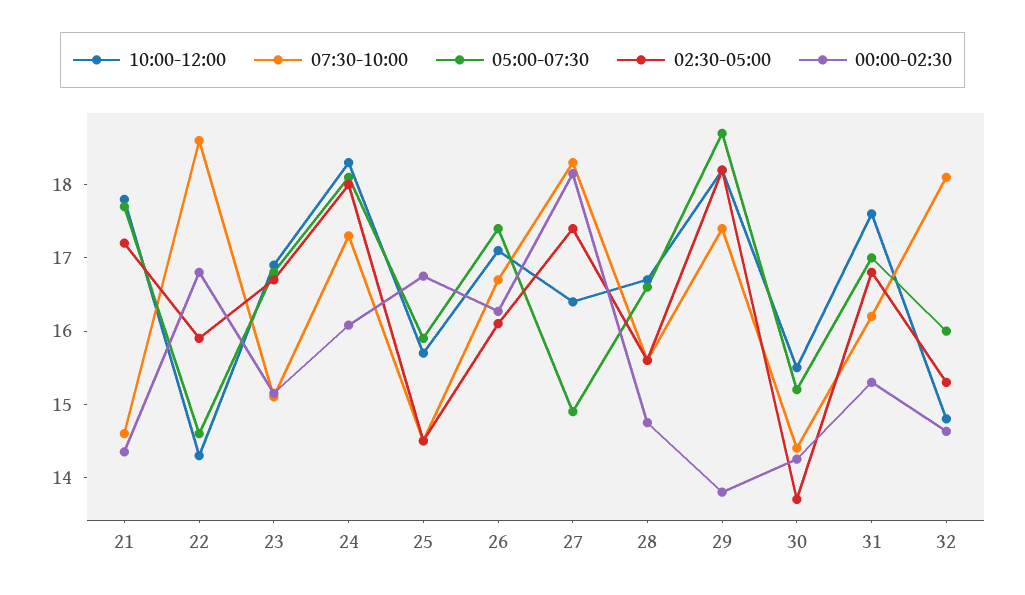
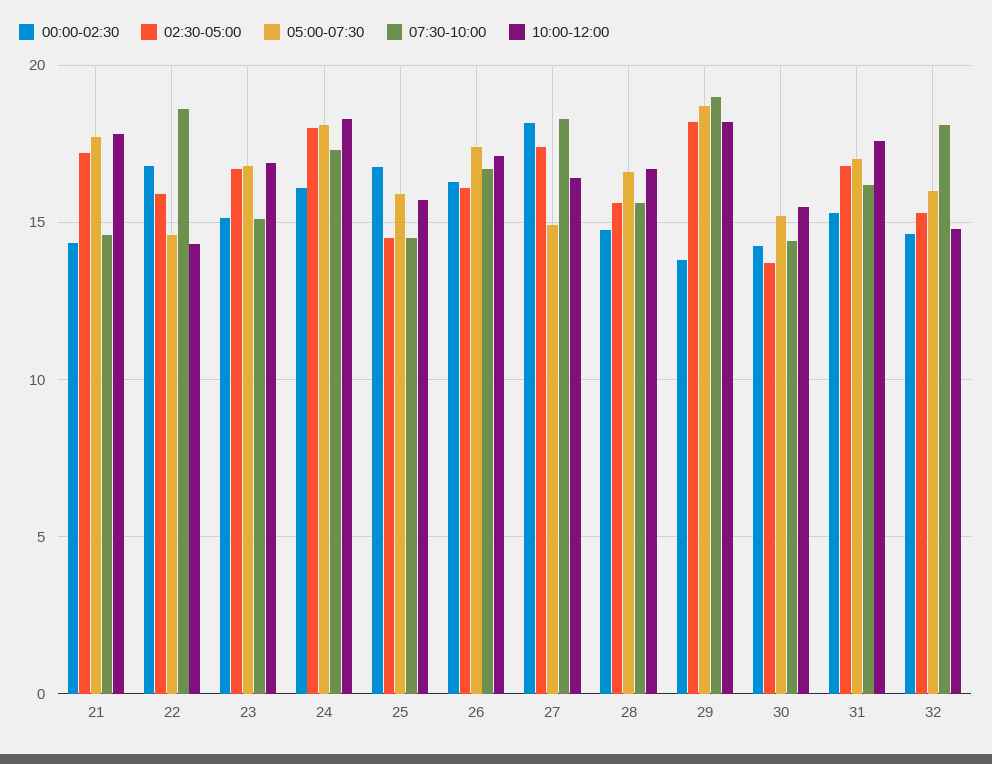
07:30-10:00, 29: 17.4 -> 19

